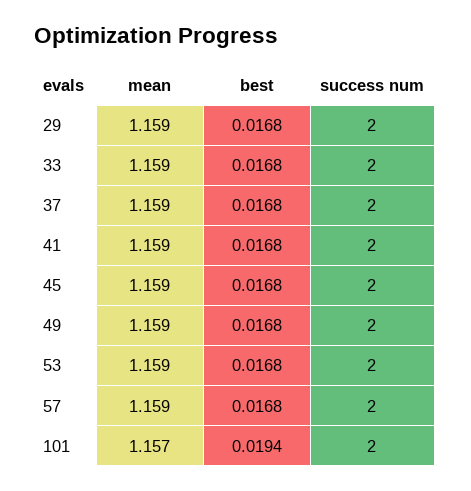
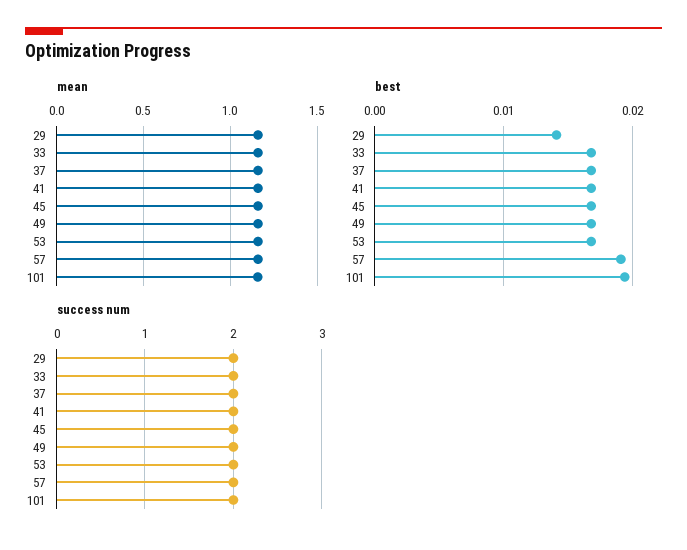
best, 29: 0.0168 -> 0.014
best, 57: 0.0168 -> 0.019

